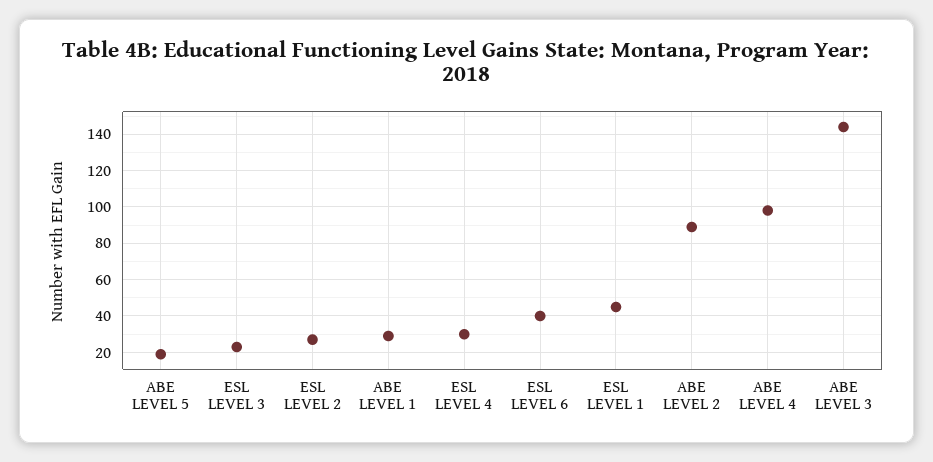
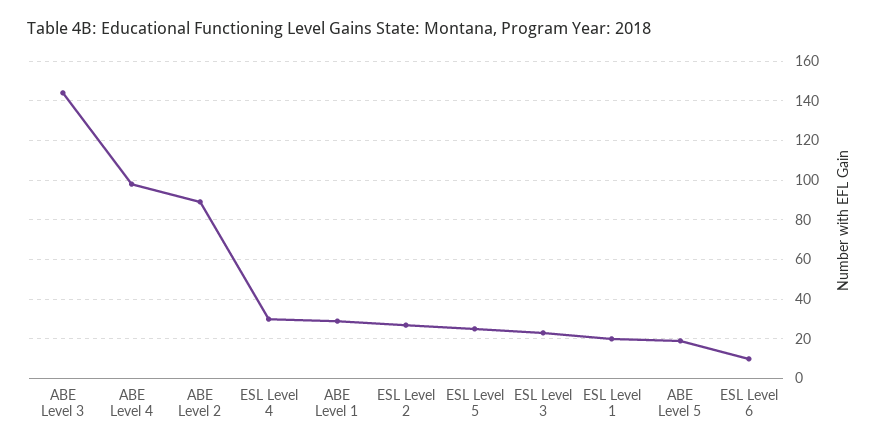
ESL LEVEL 6: 40 -> 10
ESL LEVEL 1: 45 -> 20
ESL Level 5: none -> 25

